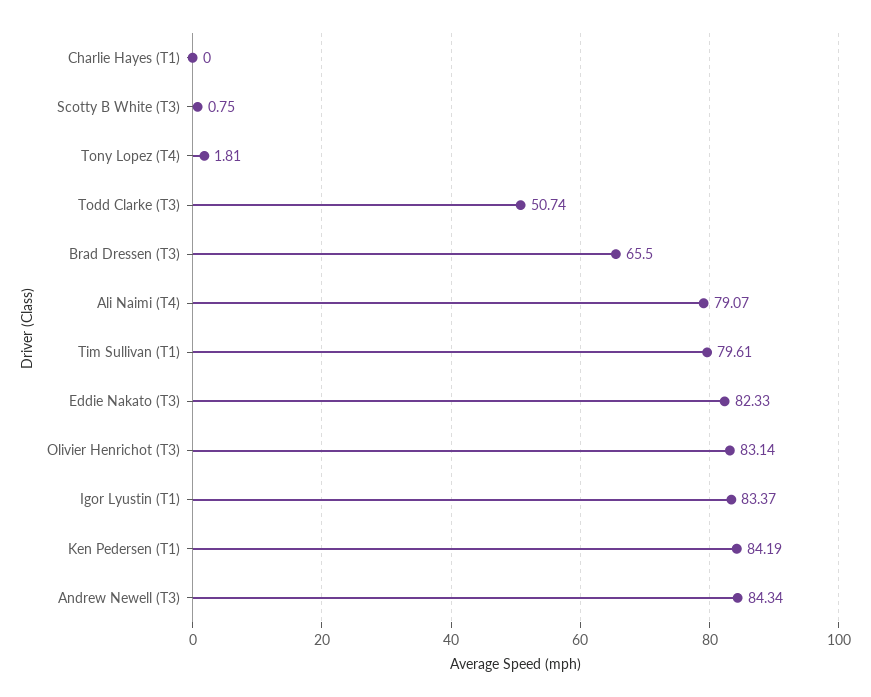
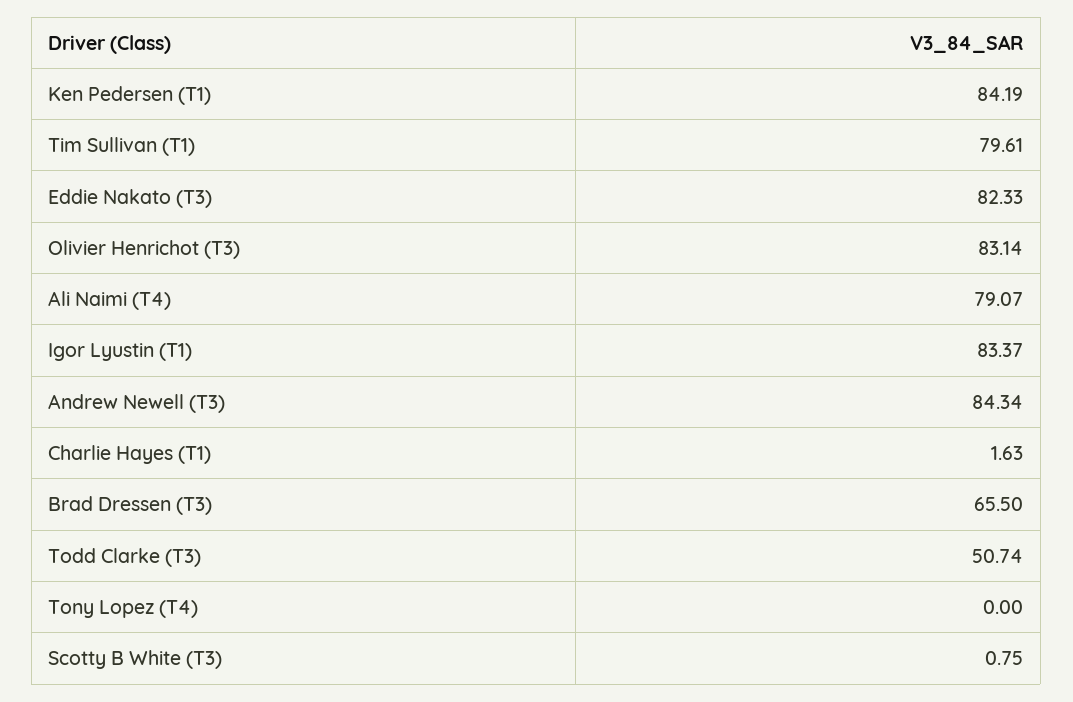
Charlie Hayes (T1): 0 -> 1.63
Tony Lopez (T4): 1.81 -> 0

